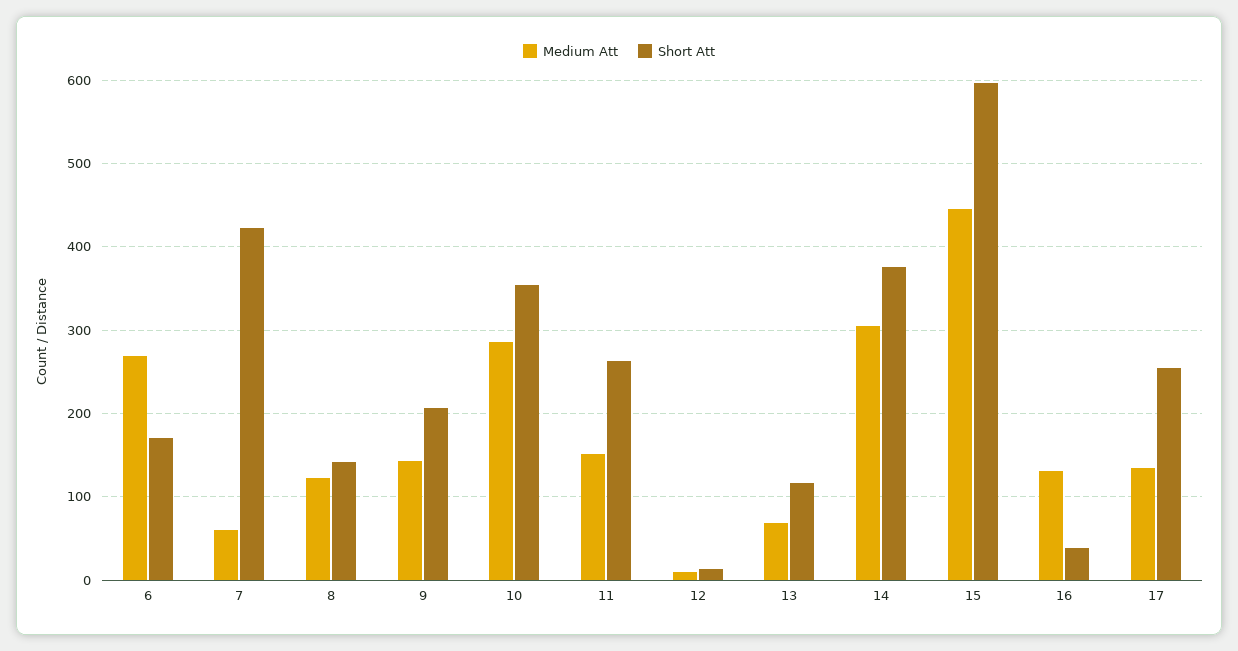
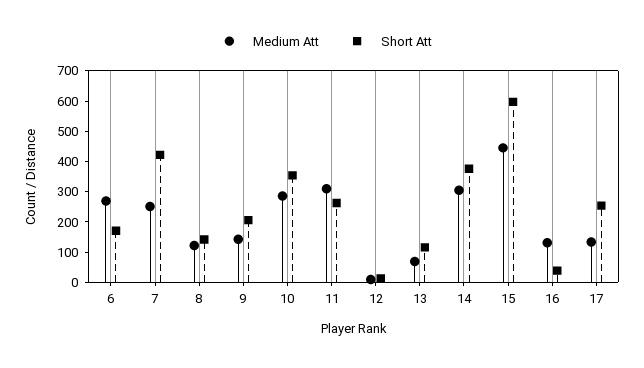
Medium Att, 7: 60 -> 250
Medium Att, 11: 150 -> 300

